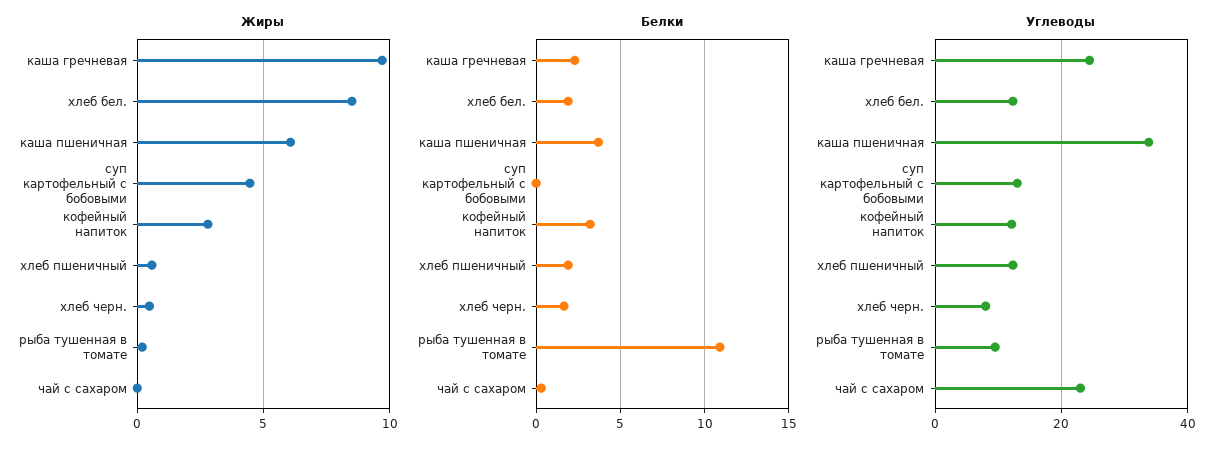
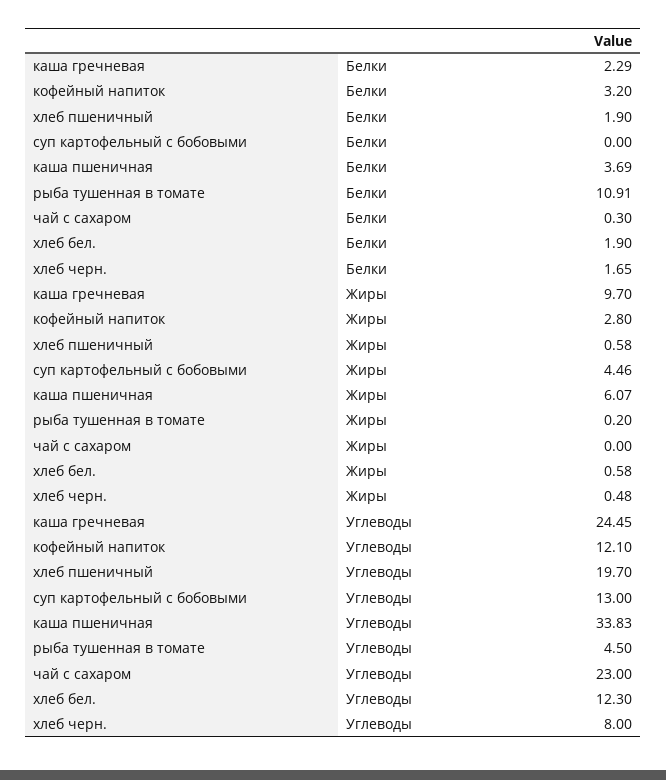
Жиры, хлеб бел.: 8.5 -> 0.58
Углеводы, хлеб пшеничный: 12 -> 19.7
Углеводы, рыба тушенная в томате: 10 -> 4.5

